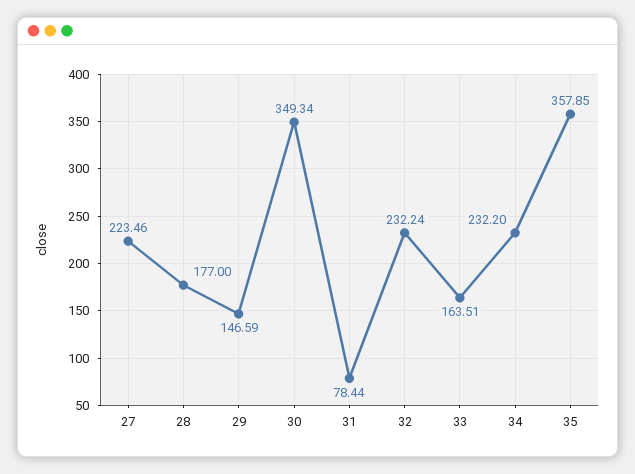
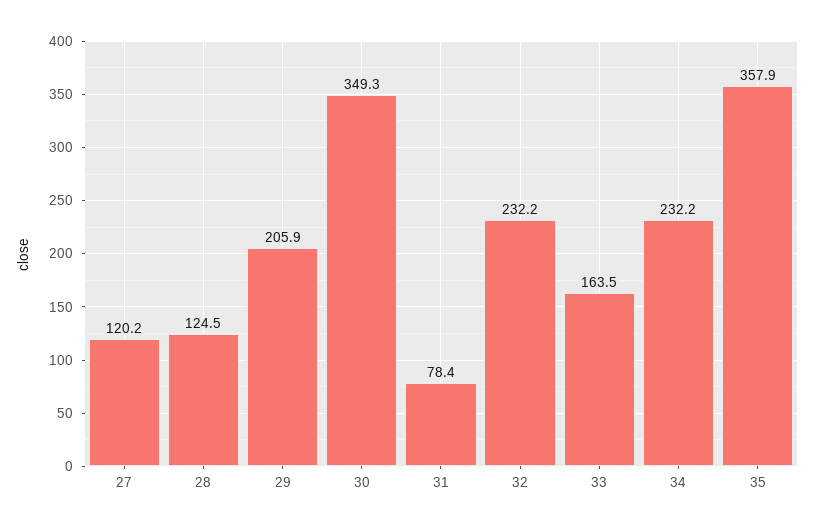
27: 223.46 -> 120.2
28: 177 -> 124.5
29: 146.59 -> 205.9

